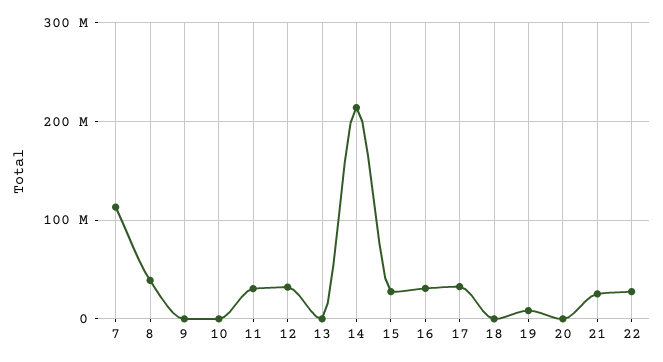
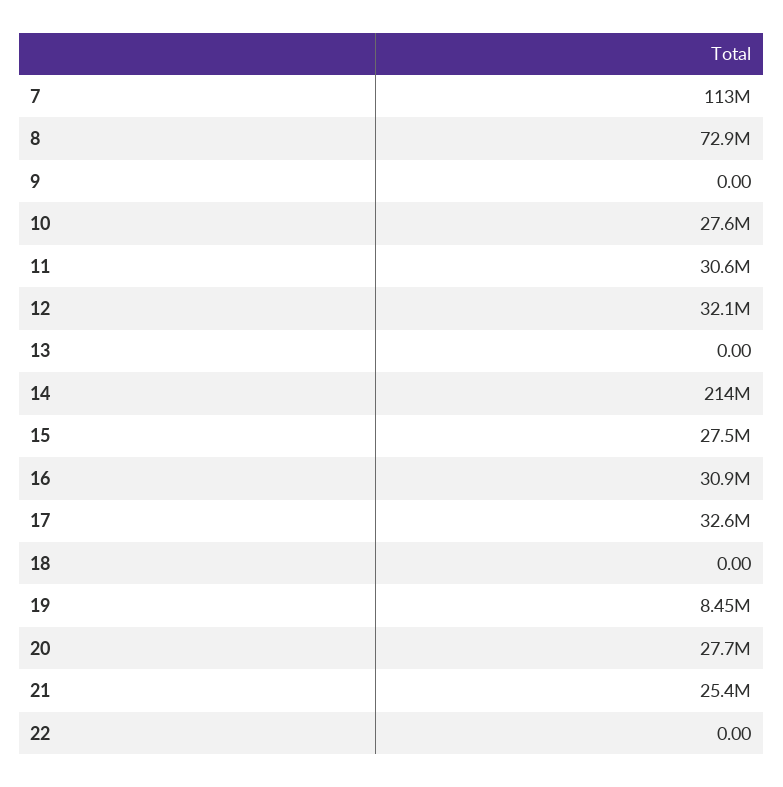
8: 40000000 -> 72900000
10: 0 -> 27600000
20: 0 -> 27700000
22: 30000000 -> 0

